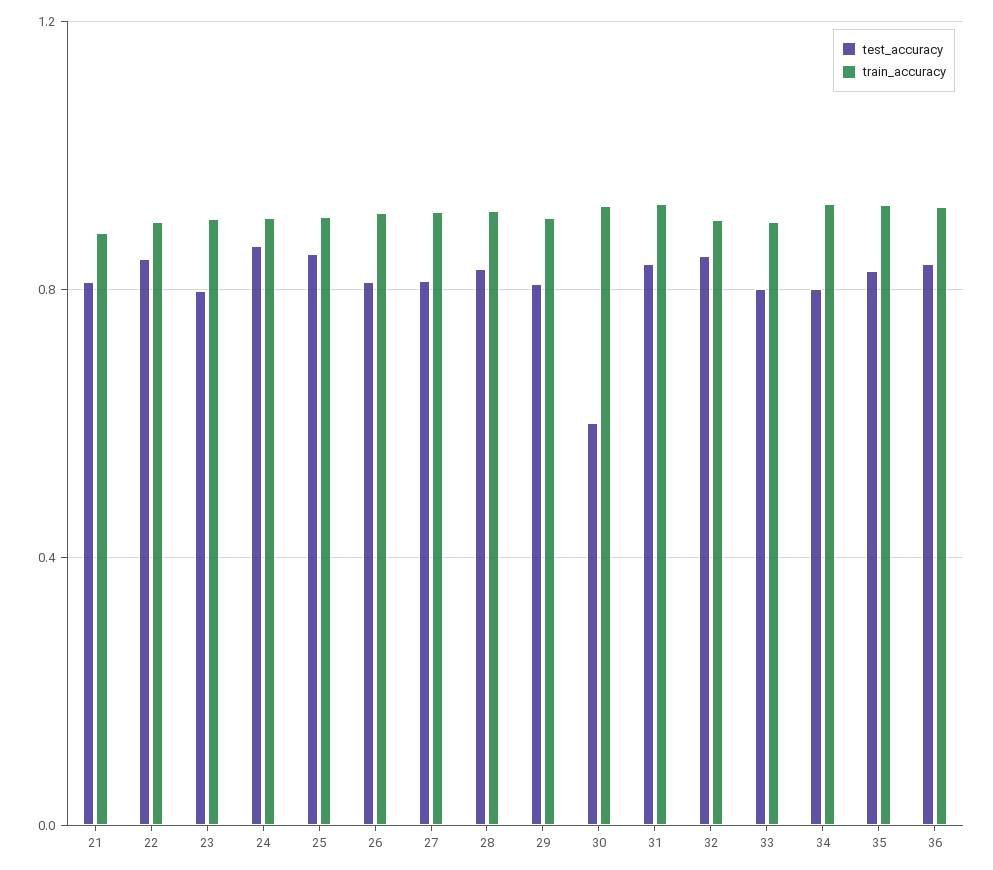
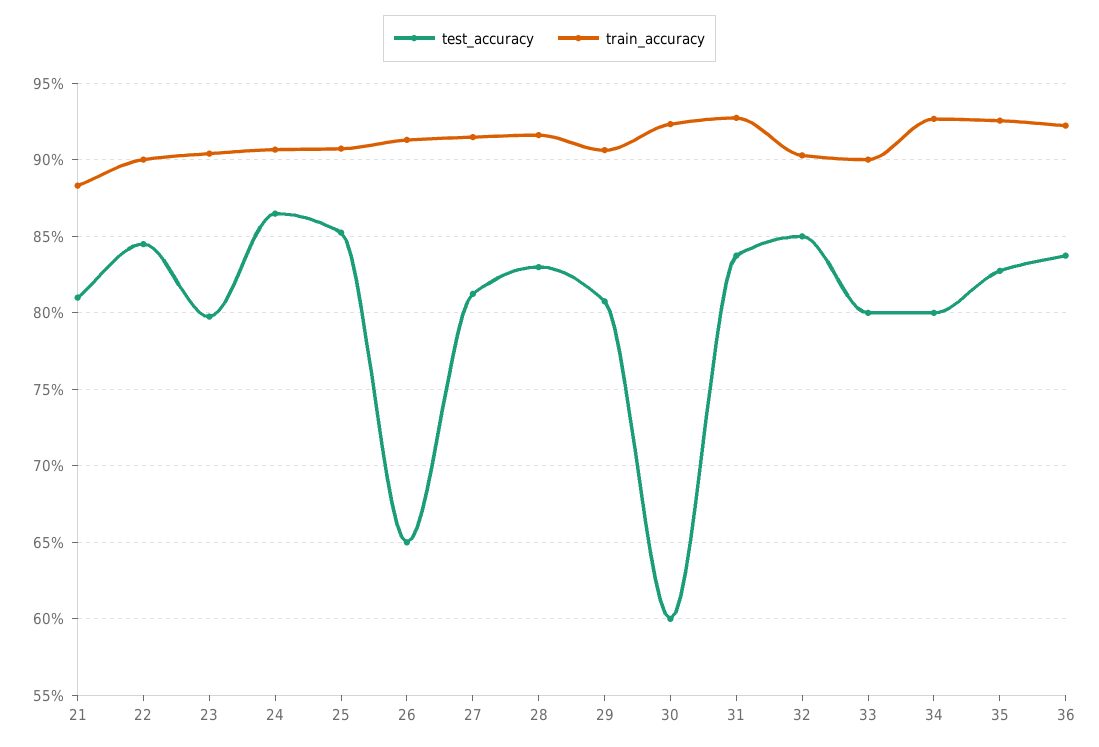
test_accuracy, 26: 0.8 -> 0.65

